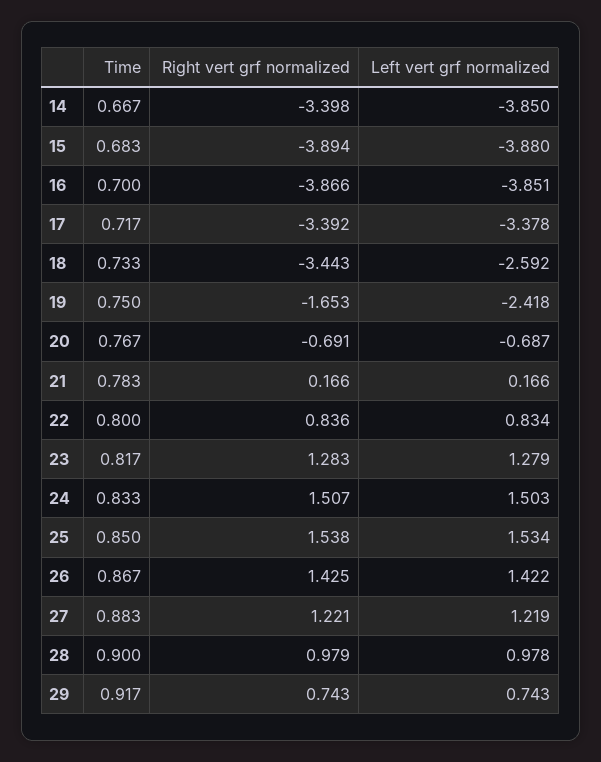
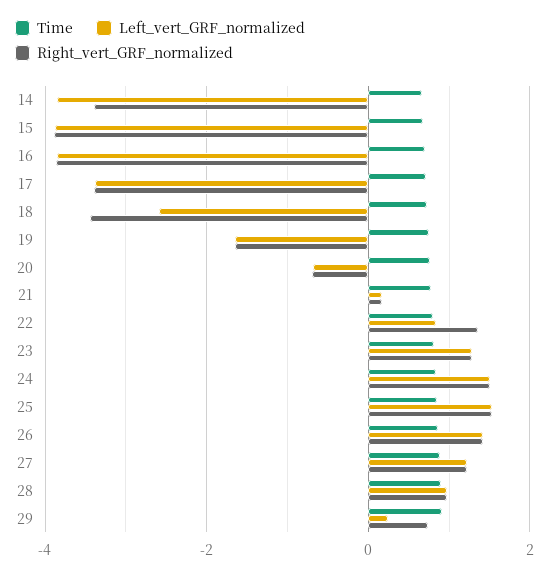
Left vert grf normalized, 19: -2.418 -> -1.6
Right vert grf normalized, 22: 0.836 -> 1.4
Left vert grf normalized, 29: 0.743 -> 0.2

